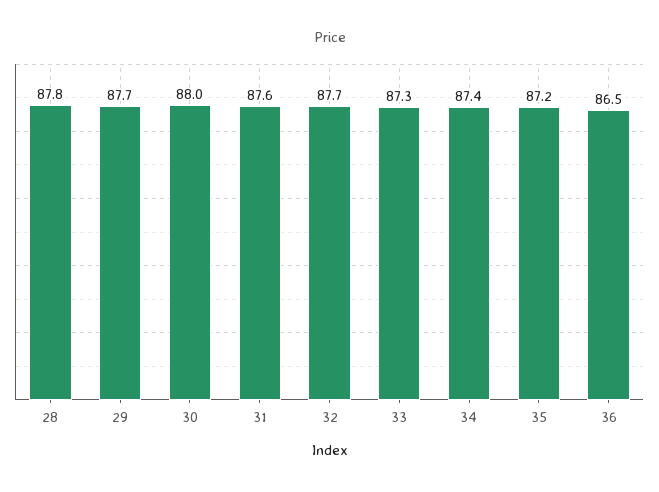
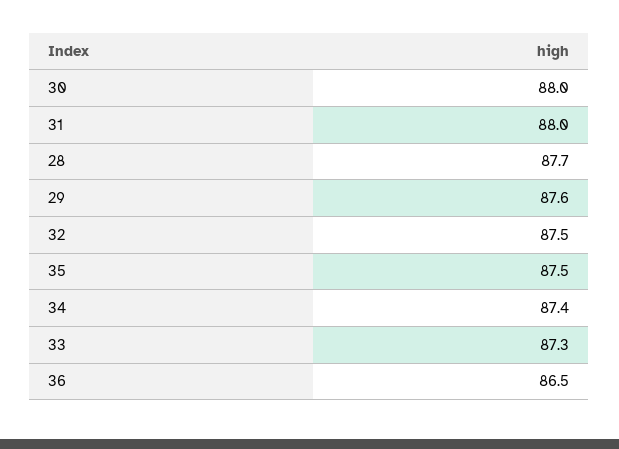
28: 87.8 -> 87.7
29: 87.7 -> 87.6
31: 87.6 -> 88
32: 87.7 -> 87.5
35: 87.2 -> 87.5

